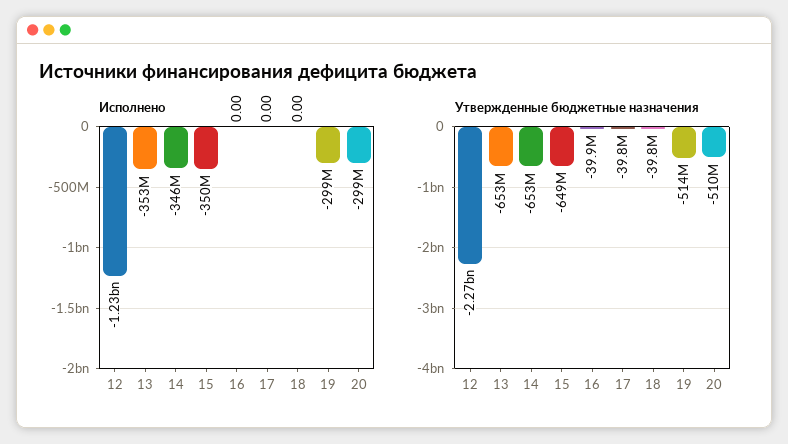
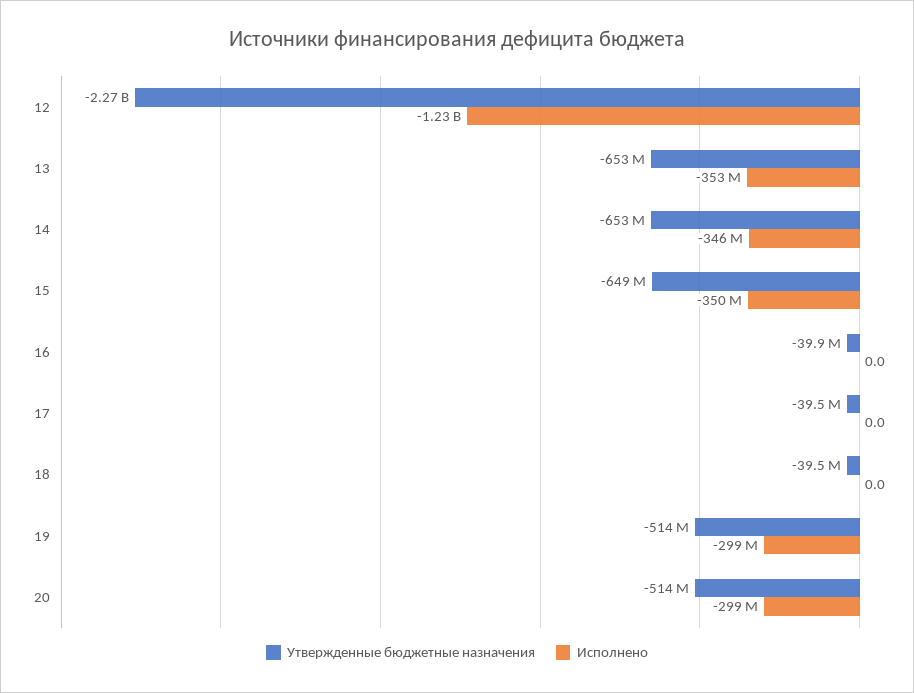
Утвержденные бюджетные назначения, 17: -39800000 -> -39500000
Утвержденные бюджетные назначения, 18: -39800000 -> -39500000
Утвержденные бюджетные назначения, 20: -510000000 -> -514000000

